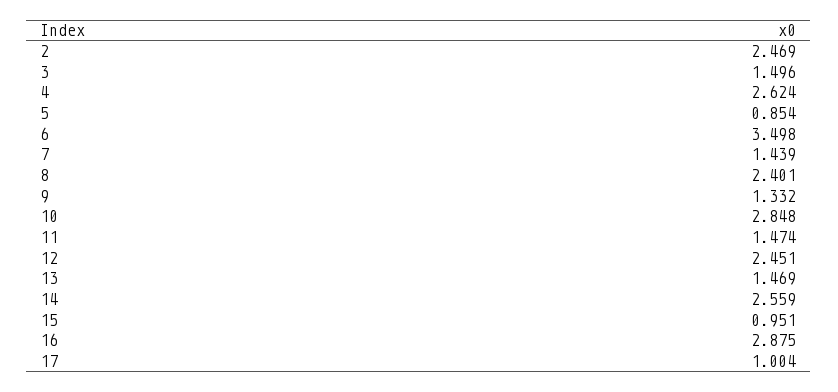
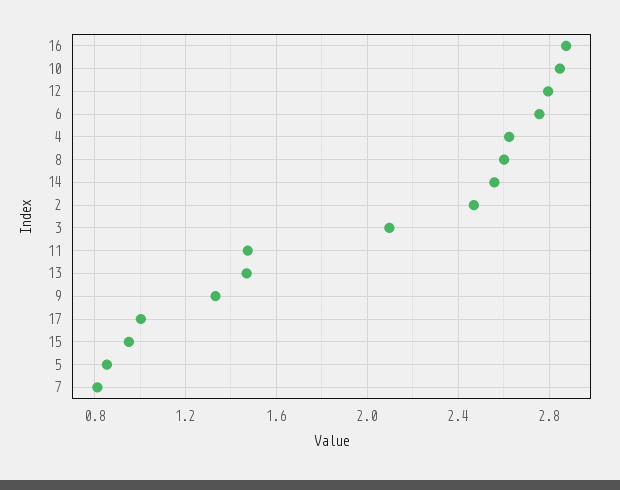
3: 1.496 -> 2.1
6: 3.498 -> 2.75
7: 1.439 -> 0.8
8: 2.401 -> 2.6
12: 2.451 -> 2.8

